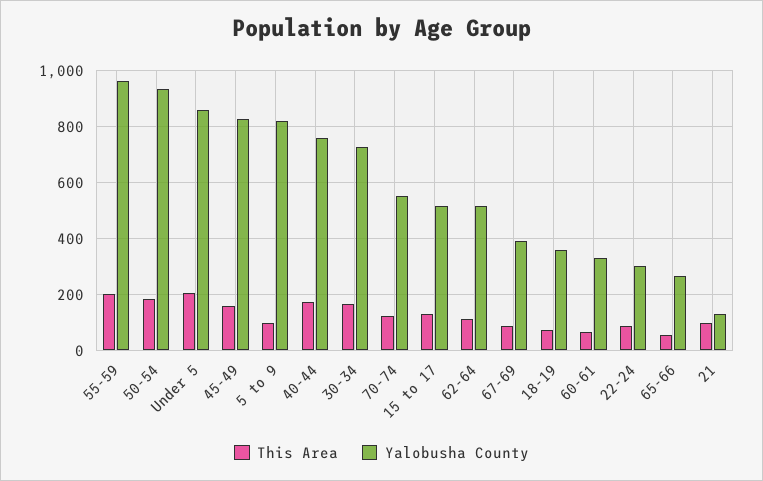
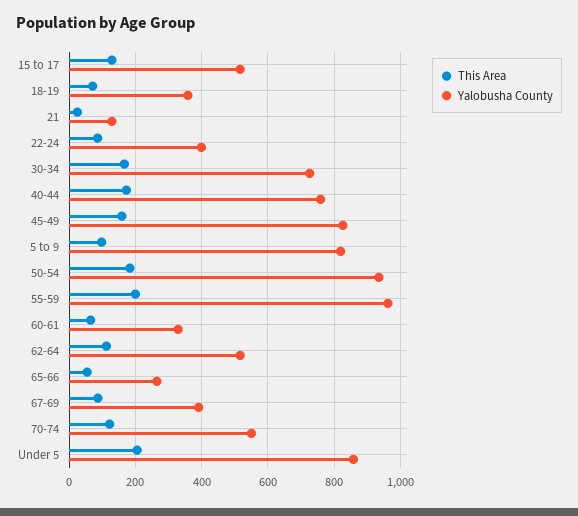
Yalobusha County, 22-24: 300 -> 400
This Area, 21: 100 -> 20

